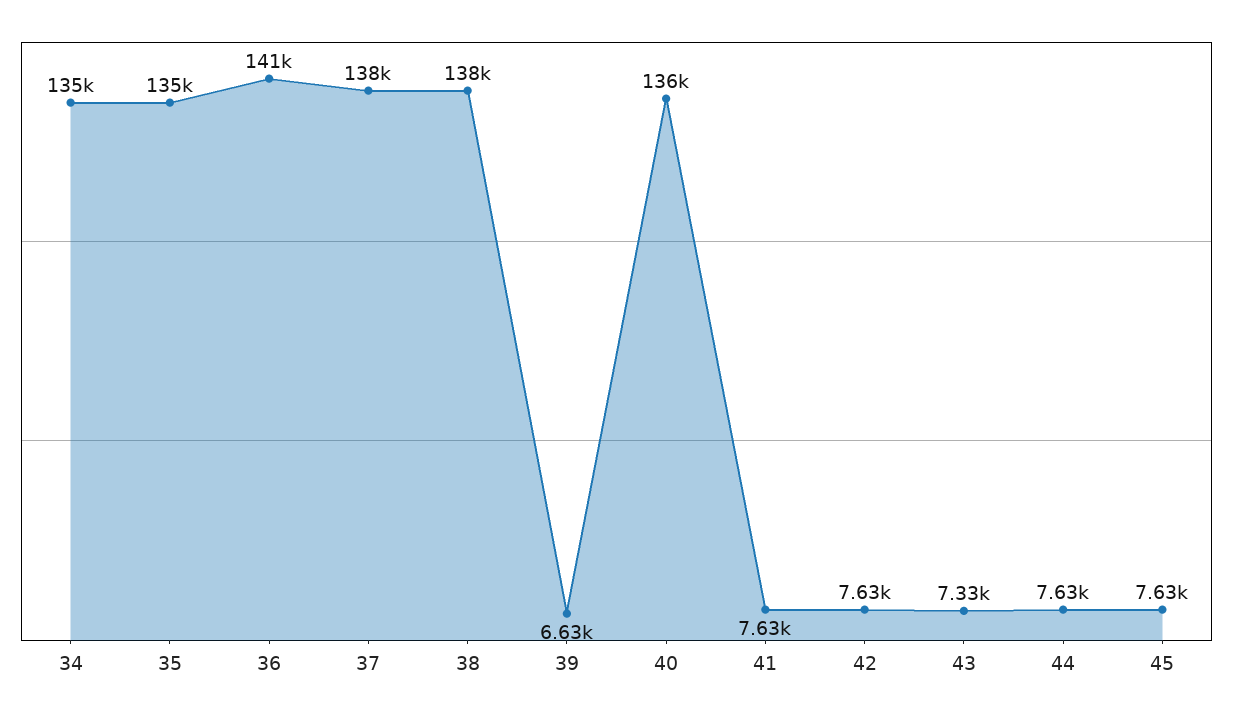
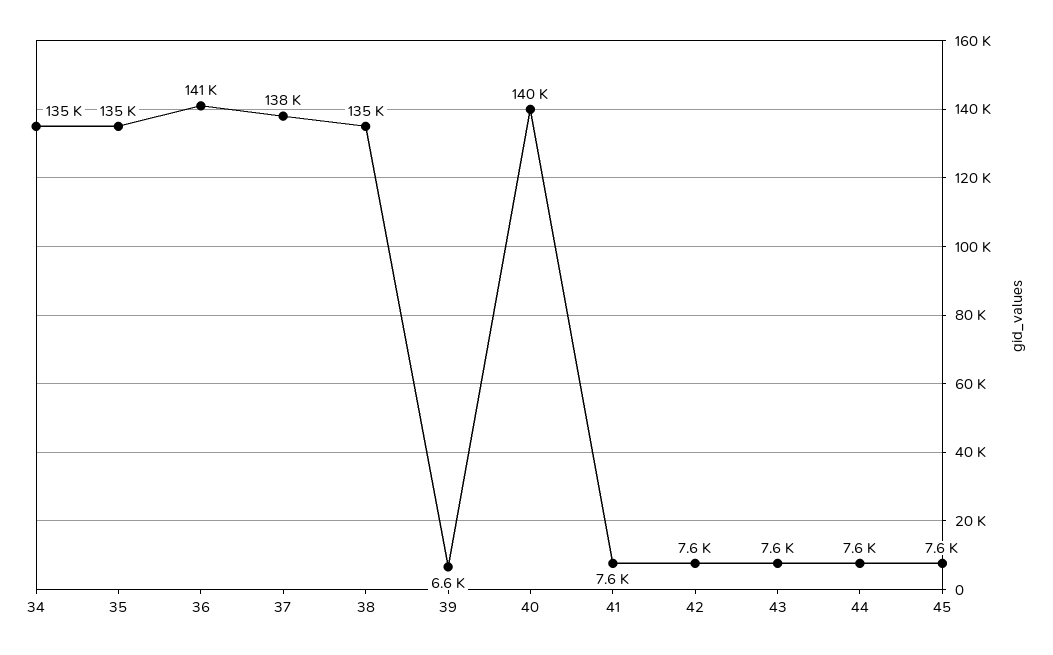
38: 138000 -> 135000
40: 136000 -> 140000
43: 7330 -> 7600

